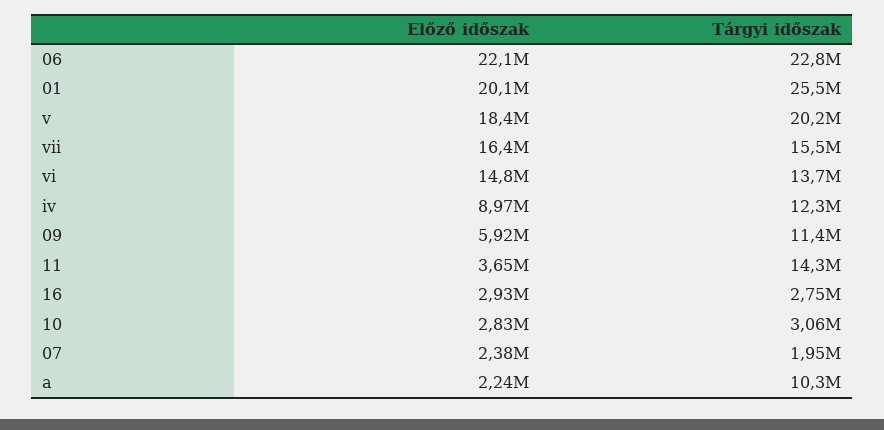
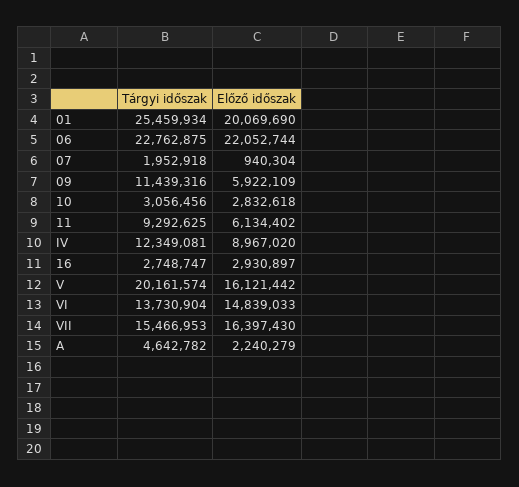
Előző időszak, v: 18400000 -> 16121442
Előző időszak, 11: 3650000 -> 6134402
Tárgyi időszak, 11: 14300000 -> 9292625
Előző időszak, 07: 2380000 -> 940304
Tárgyi időszak, a: 10300000 -> 4642782

